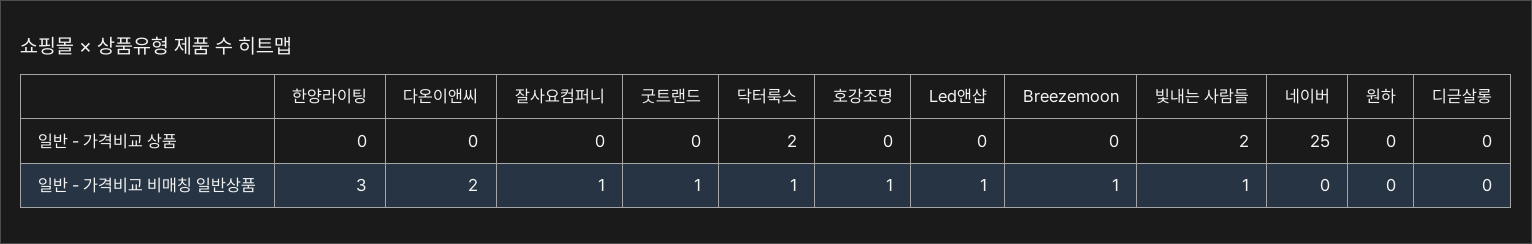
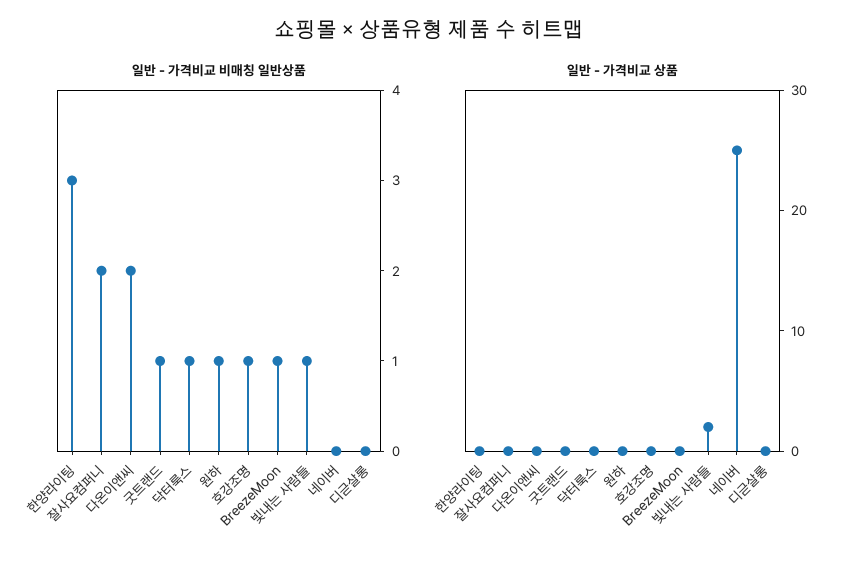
일반 - 가격비교 상품, 닥터룩스: 2 -> 0
일반 - 가격비교 상품, Led앤샵: 0 -> none
일반 - 가격비교 비매칭 일반상품, 잘사요컴퍼니: 1 -> 2
일반 - 가격비교 비매칭 일반상품, Led앤샵: 1 -> none
일반 - 가격비교 비매칭 일반상품, 원하: 0 -> 1

